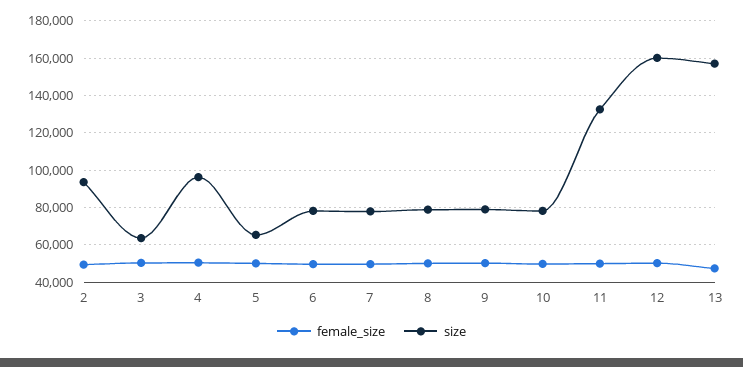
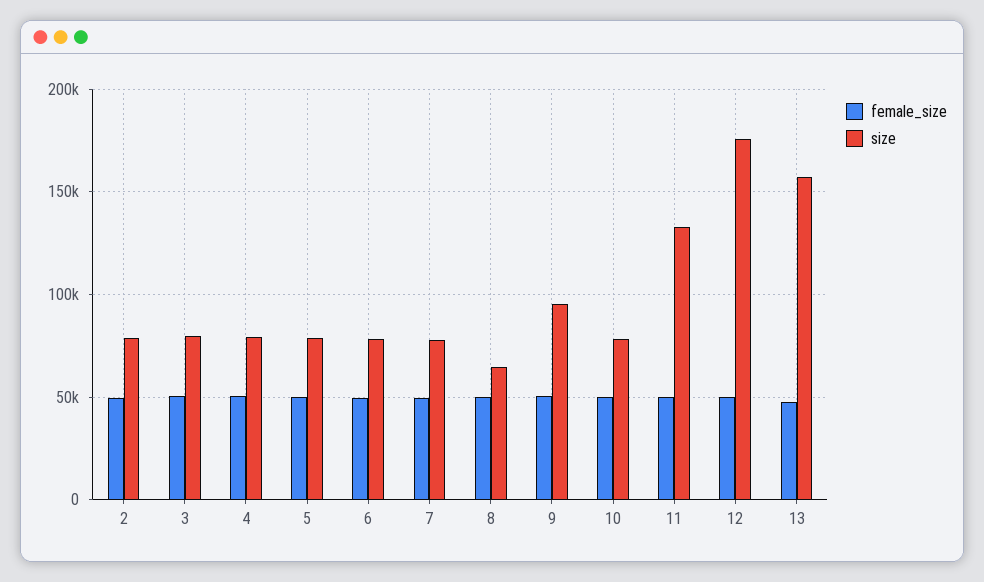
size, 2: 95000 -> 80000
size, 3: 65000 -> 80000
size, 4: 95000 -> 80000
size, 5: 65000 -> 80000
size, 8: 80000 -> 65000
size, 9: 80000 -> 95000
size, 12: 160000 -> 175000

